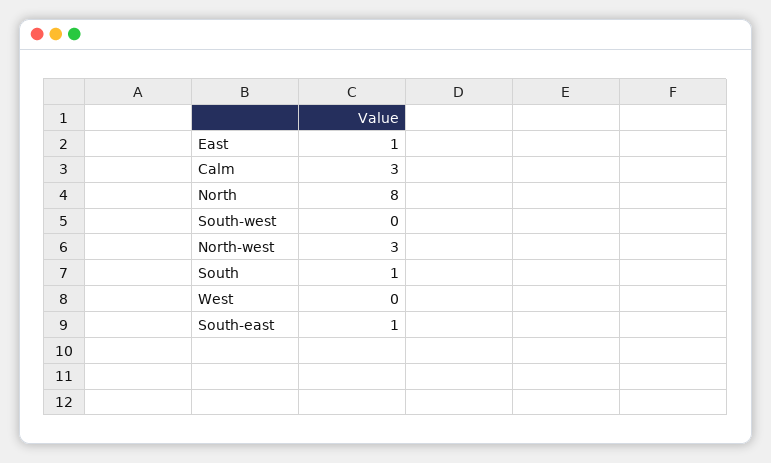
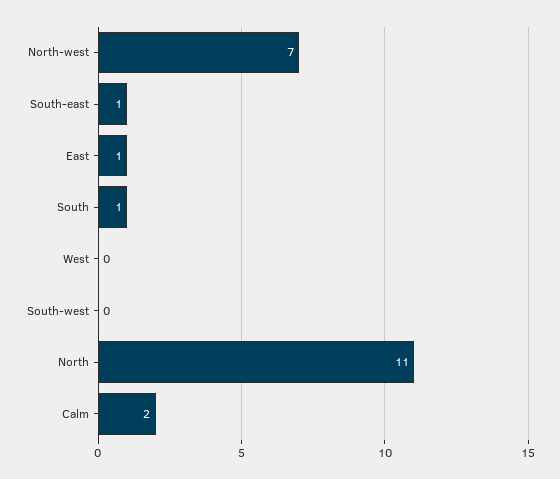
Calm: 3 -> 2
North: 8 -> 11
North-west: 3 -> 7

